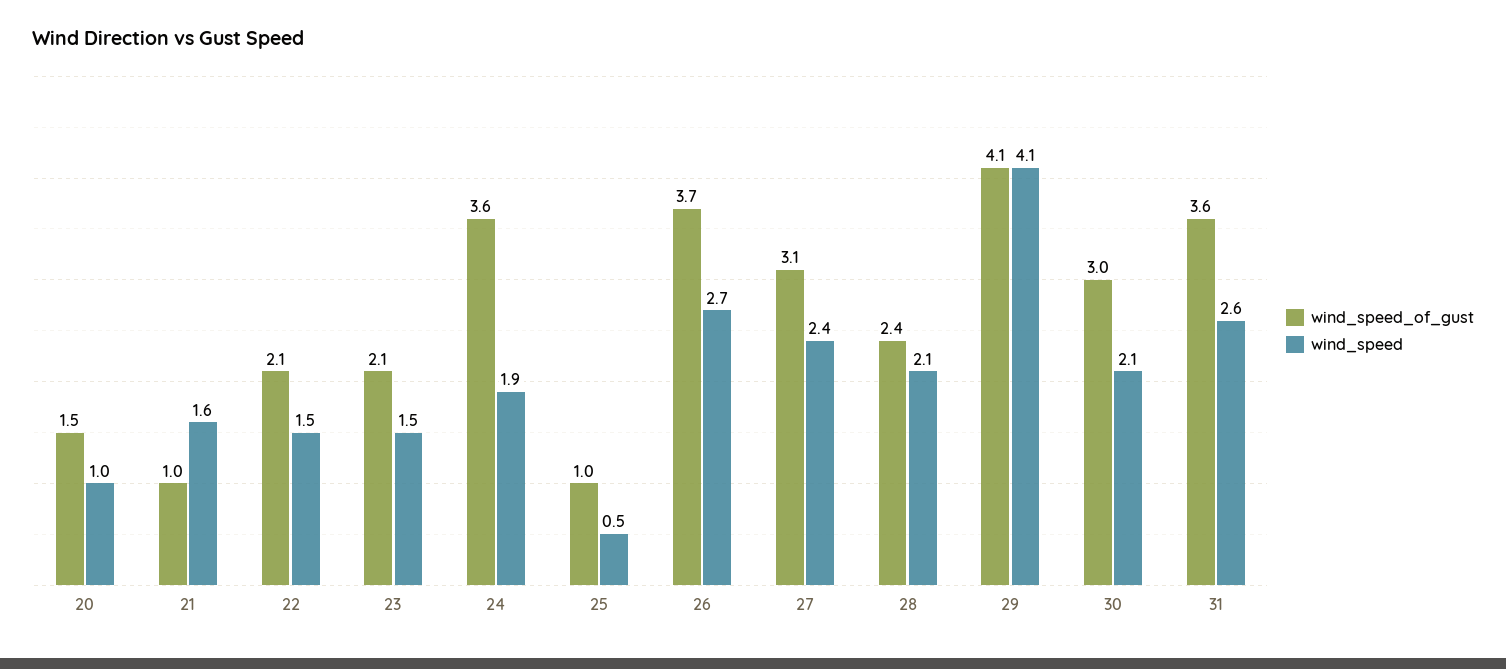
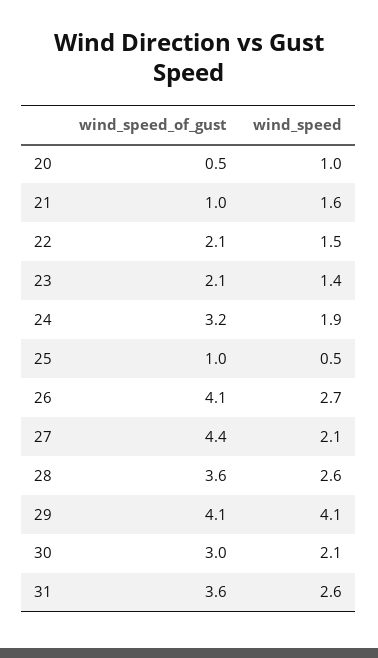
wind_speed_of_gust, 20: 1.5 -> 0.5
wind_speed, 23: 1.5 -> 1.4
wind_speed_of_gust, 24: 3.6 -> 3.2
wind_speed_of_gust, 26: 3.7 -> 4.1
wind_speed_of_gust, 27: 3.1 -> 4.4
wind_speed, 27: 2.4 -> 2.1
wind_speed_of_gust, 28: 2.4 -> 3.6
wind_speed, 28: 2.1 -> 2.6

